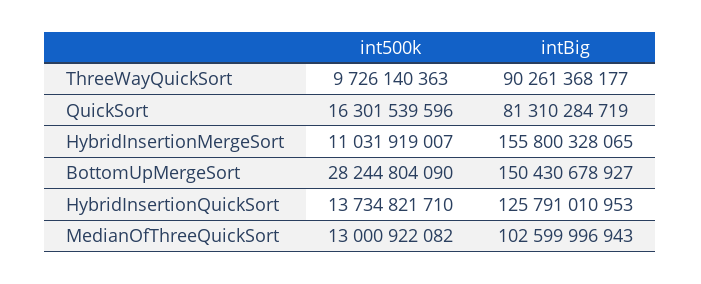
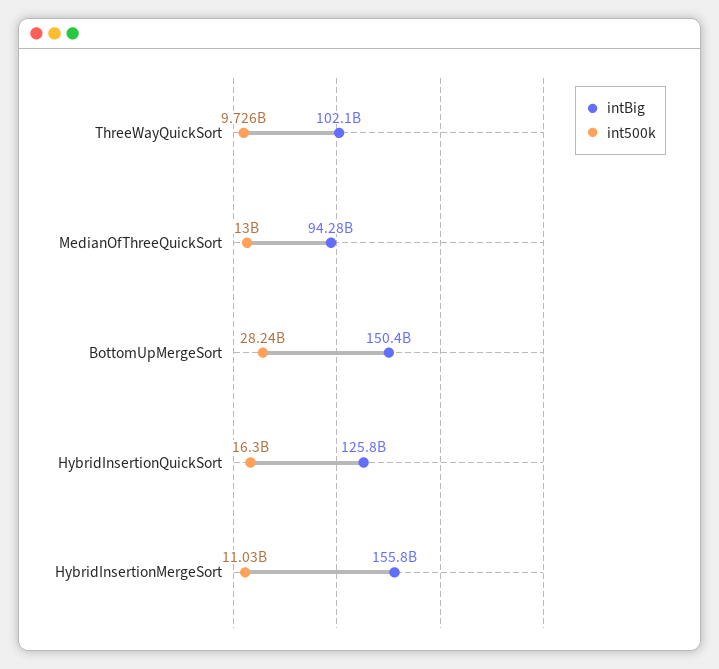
intBig, ThreeWayQuickSort: 90261368177 -> 102100000000
int500k, QuickSort: 16301539596 -> none
intBig, QuickSort: 81310284719 -> none
int500k, HybridInsertionQuickSort: 13734821710 -> 16300000000
intBig, MedianOfThreeQuickSort: 102599996943 -> 94280000000

